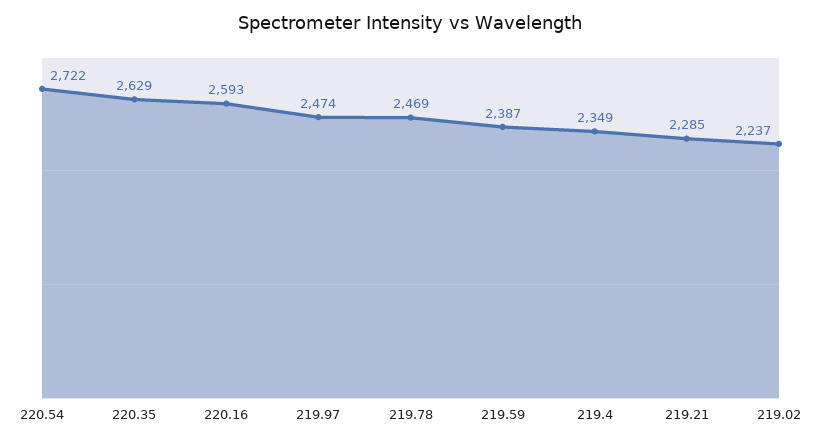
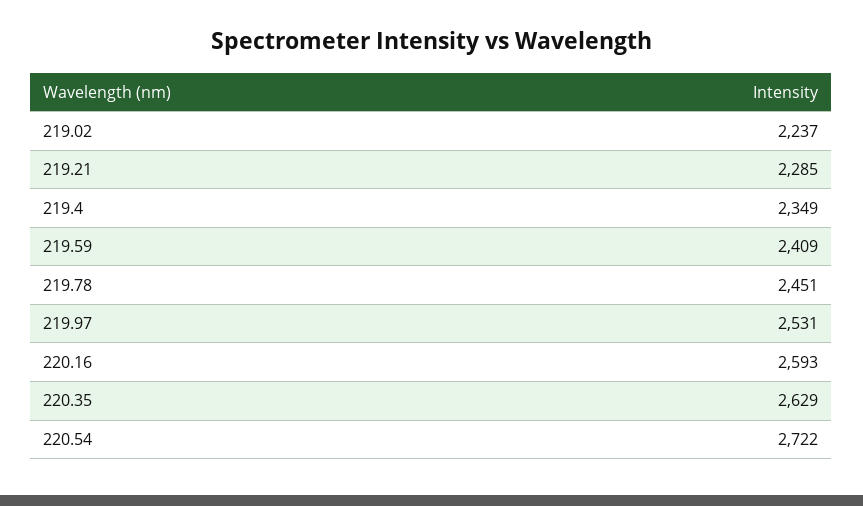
219.97: 2474 -> 2531
219.78: 2469 -> 2451
219.59: 2387 -> 2409

